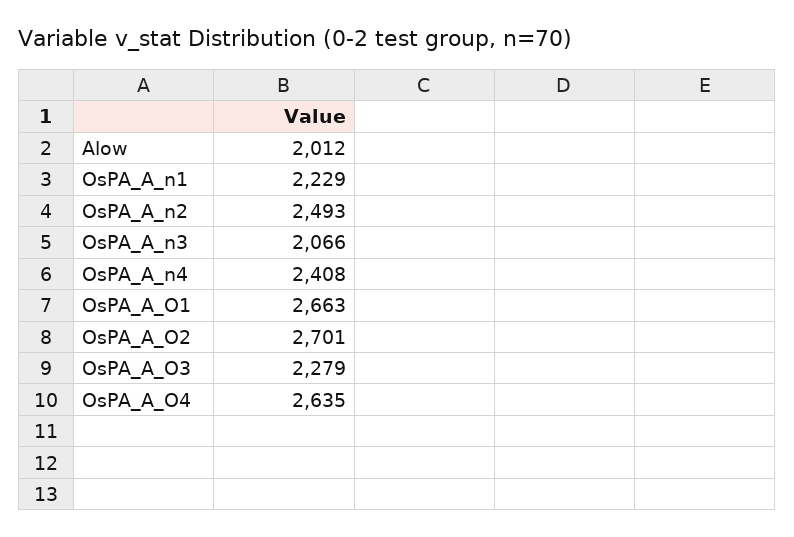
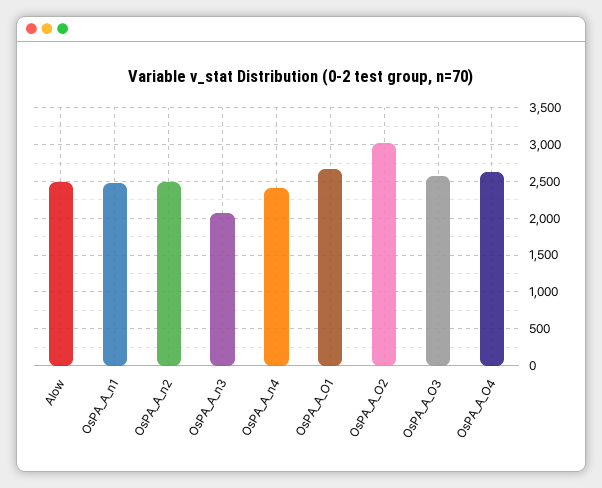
Alow: 2012 -> 2500
OsPA_A_n1: 2229 -> 2500
OsPA_A_O2: 2701 -> 3000
OsPA_A_O3: 2279 -> 2600

